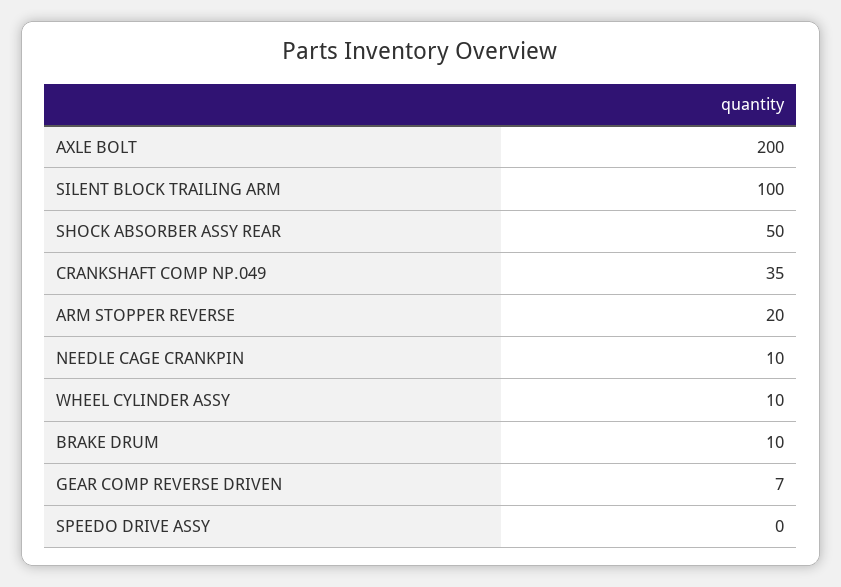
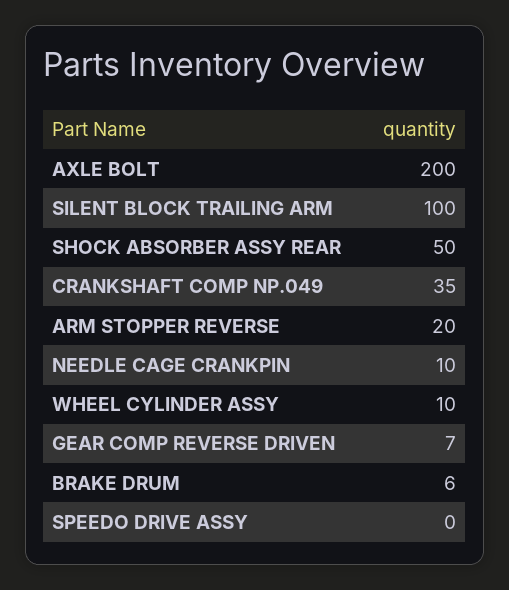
BRAKE DRUM: 10 -> 6

